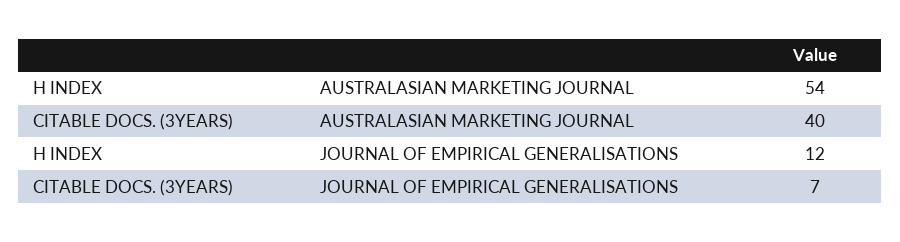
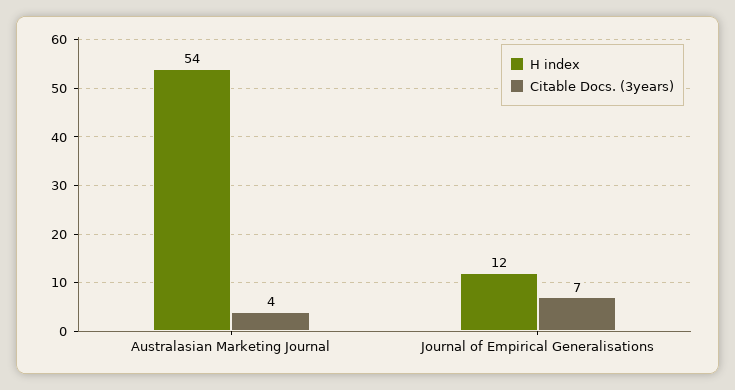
CITABLE DOCS. (3YEARS), AUSTRALASIAN MARKETING JOURNAL: 40 -> 4

